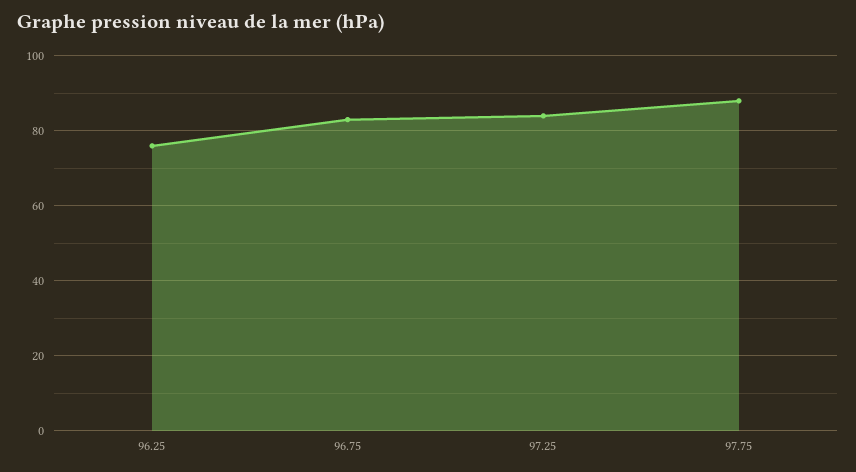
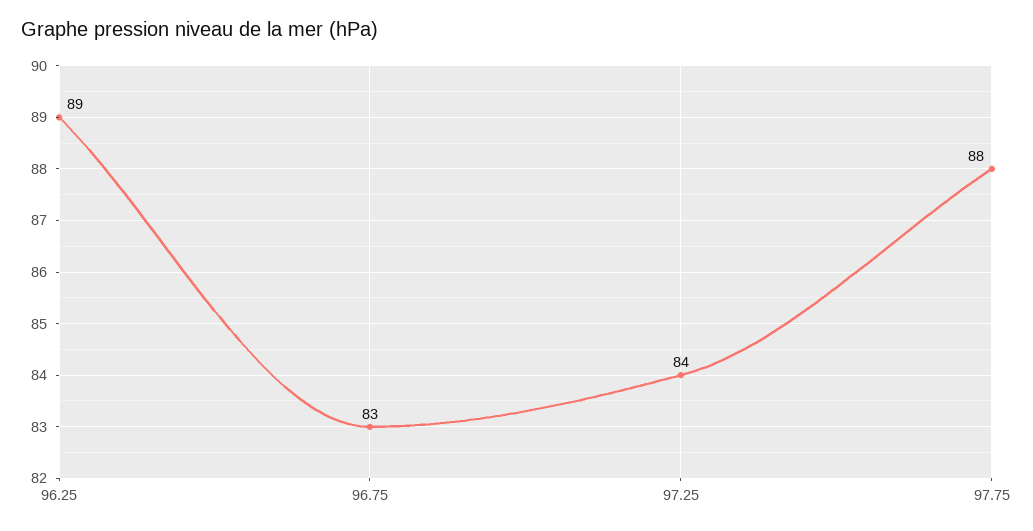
96.25: 75 -> 89

